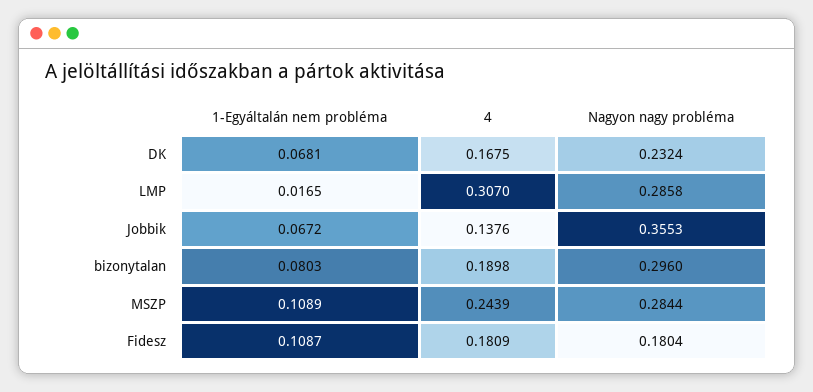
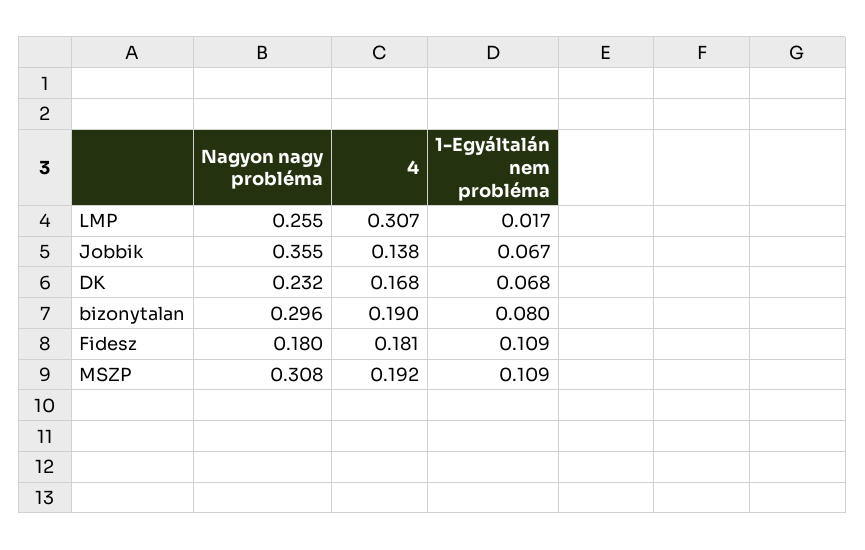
Nagyon nagy probléma, LMP: 0.2858 -> 0.255
4, MSZP: 0.2439 -> 0.192
Nagyon nagy probléma, MSZP: 0.2844 -> 0.308

